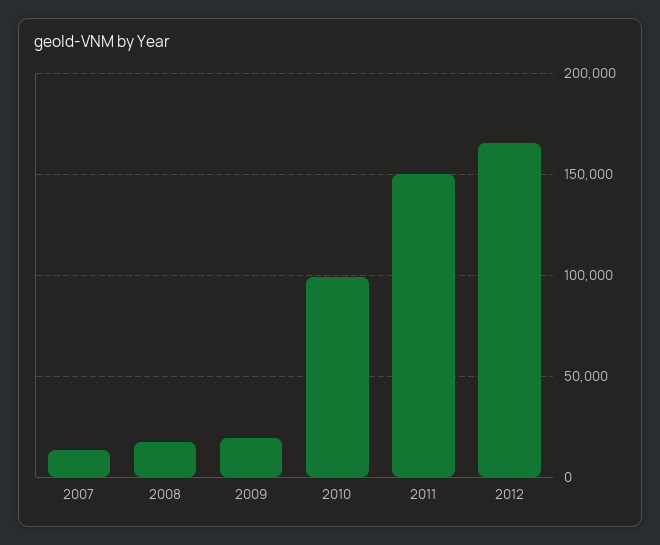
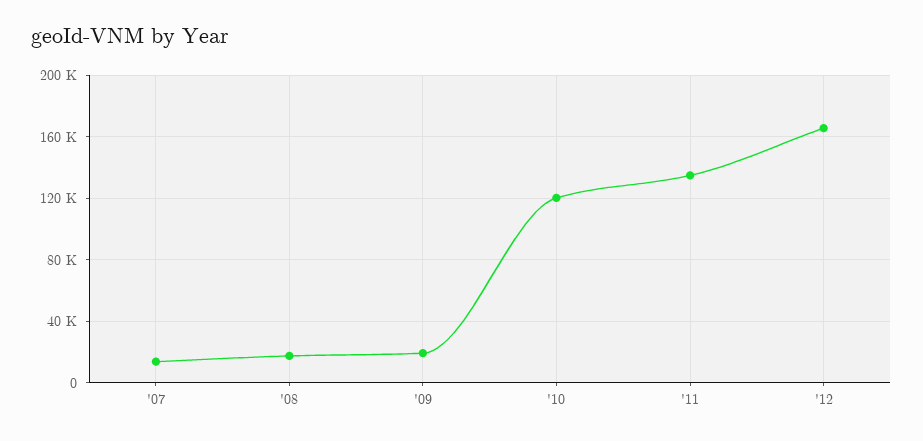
2010: 100000 -> 120000
2011: 150000 -> 135000

